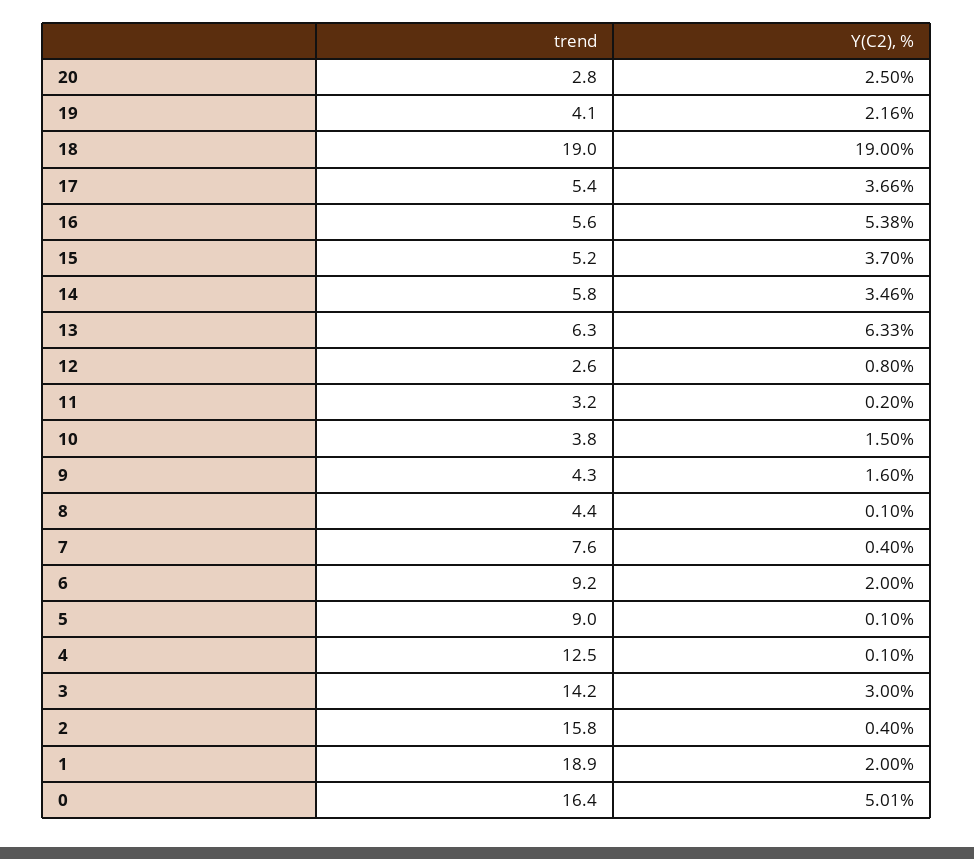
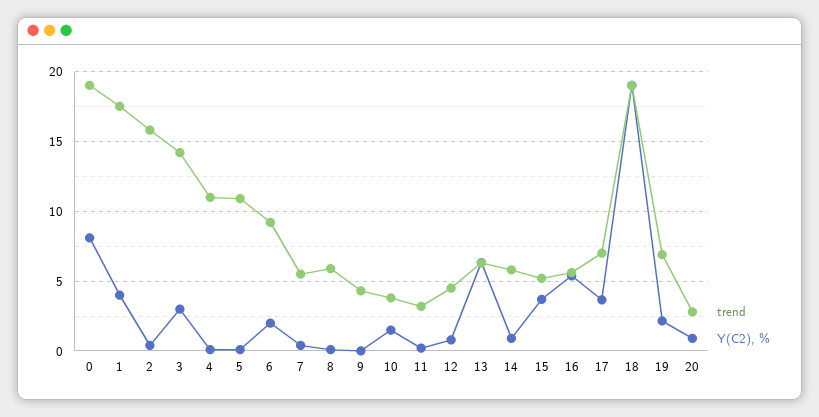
Y(C2), %, 20: 2.5 -> 1
trend, 19: 4.1 -> 7
trend, 17: 5.4 -> 7
Y(C2), %, 14: 3.46 -> 1
trend, 12: 2.6 -> 4.5
Y(C2), %, 9: 1.6 -> 0
trend, 8: 4.4 -> 6
trend, 7: 7.6 -> 5.5
trend, 5: 9 -> 11
trend, 4: 12.5 -> 11
trend, 1: 18.9 -> 17.5
Y(C2), %, 1: 2 -> 4
trend, 0: 16.4 -> 19
Y(C2), %, 0: 5.01 -> 8

